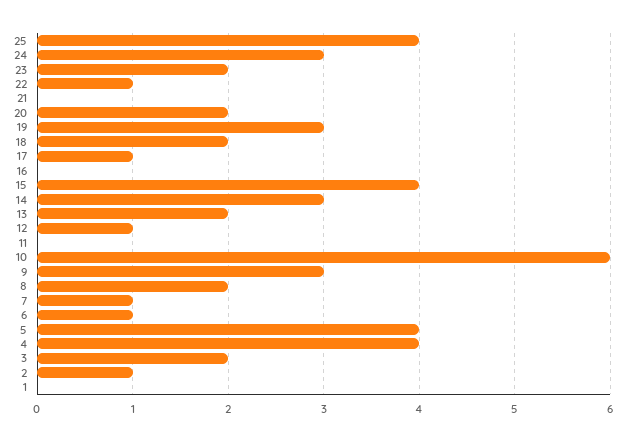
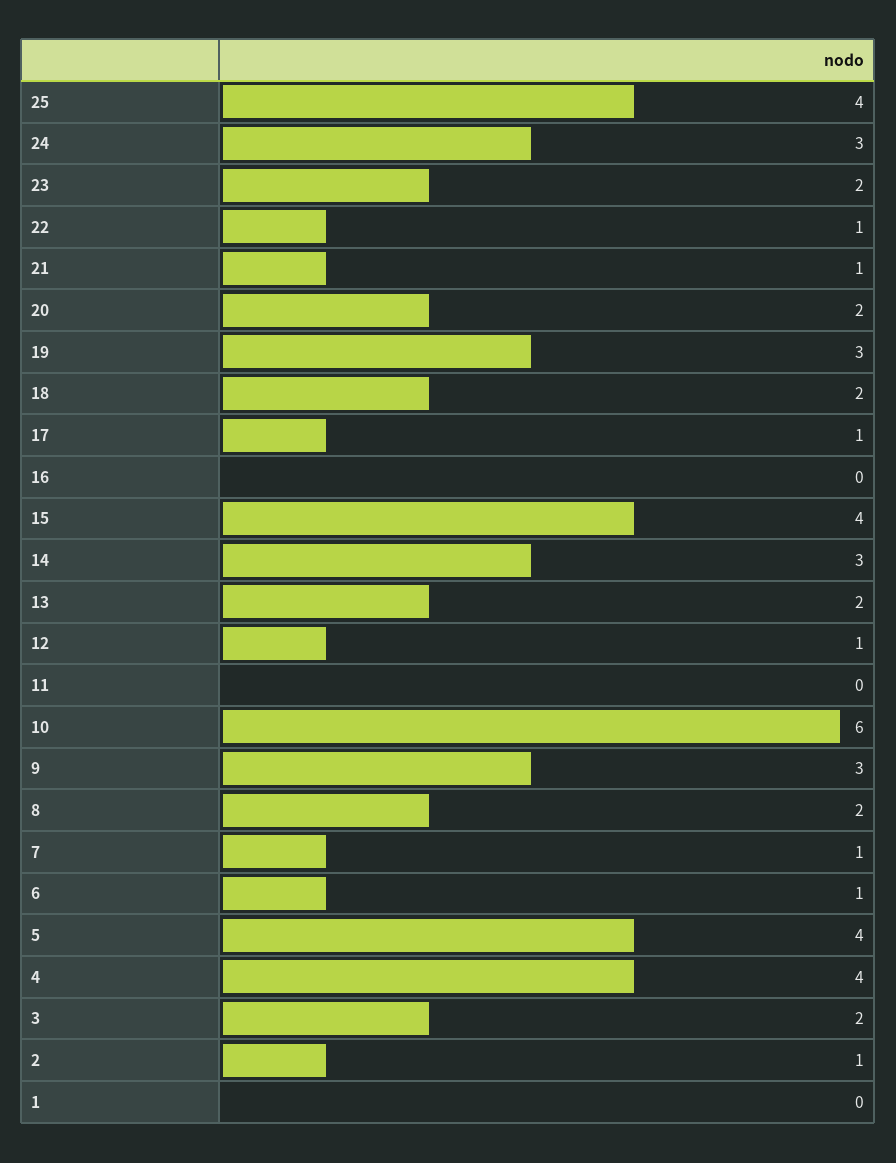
21: 0 -> 1

